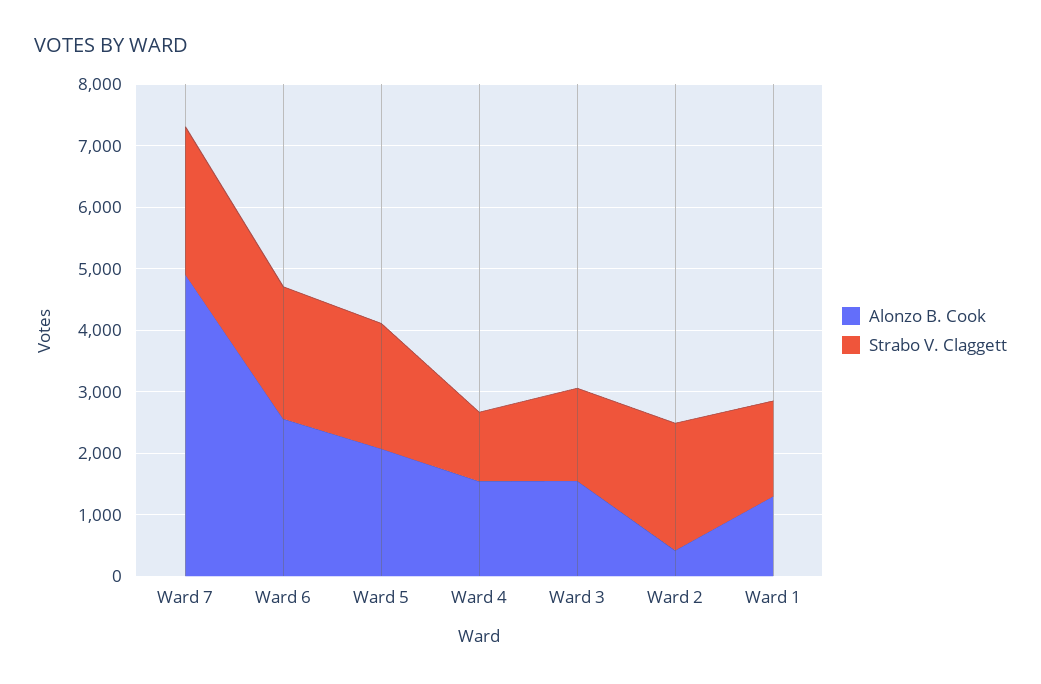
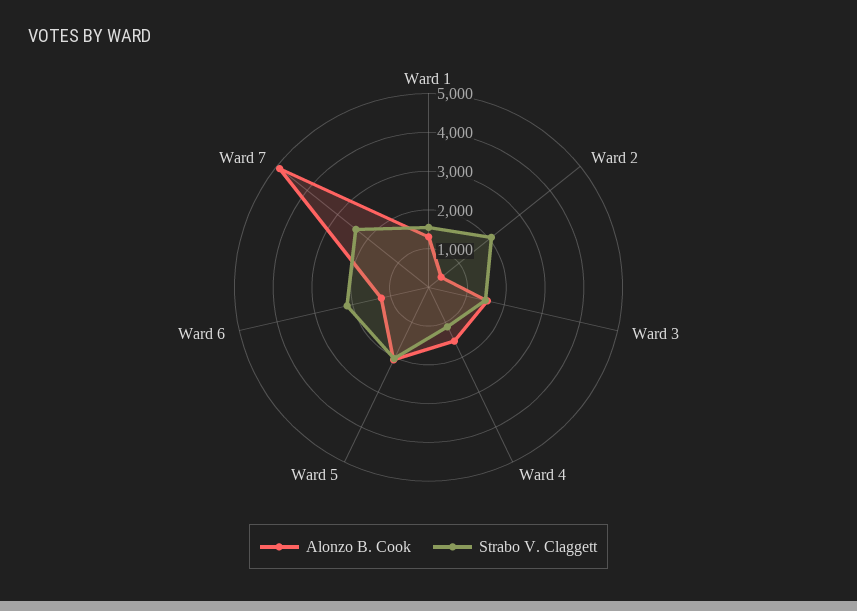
Alonzo B. Cook, Ward 6: 2600 -> 1250

